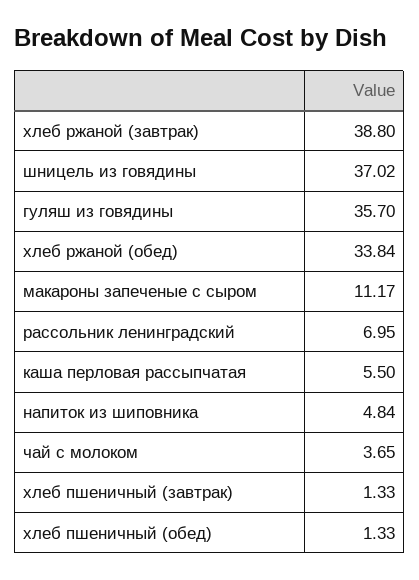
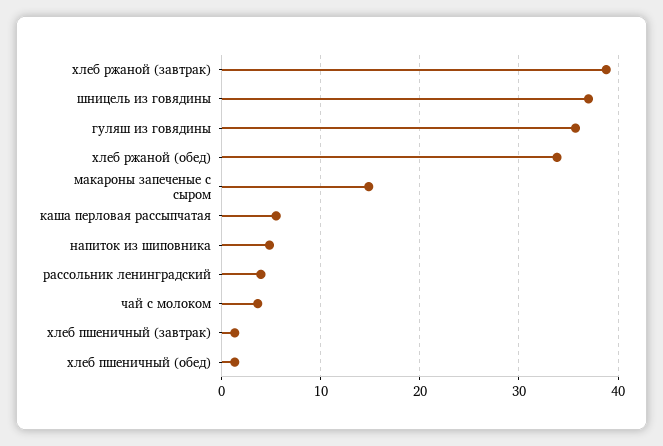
макароны запеченые с сыром: 11.17 -> 15
рассольник ленинградский: 6.95 -> 4

